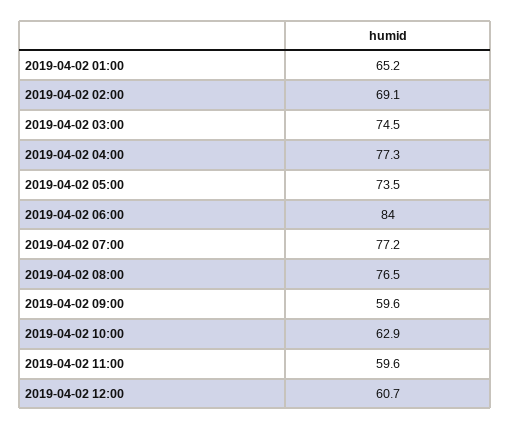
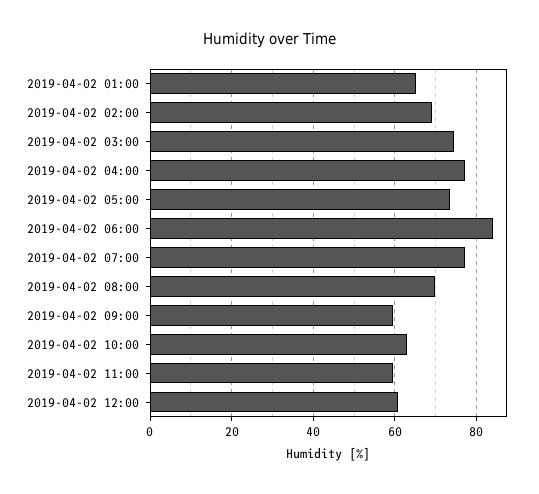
2019-04-02 08:00: 76.5 -> 70

